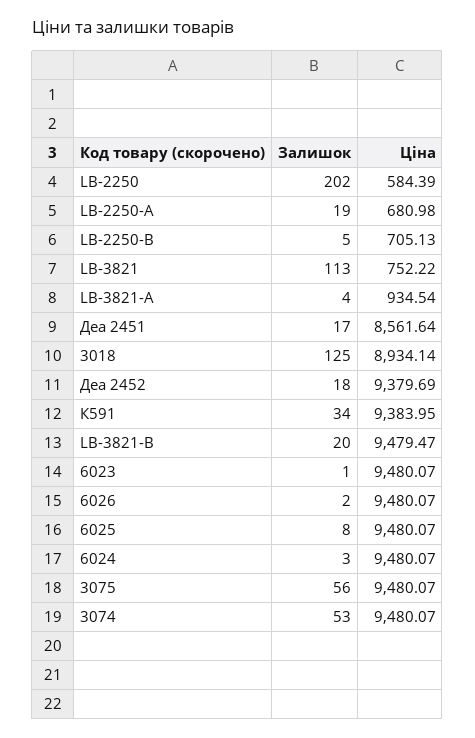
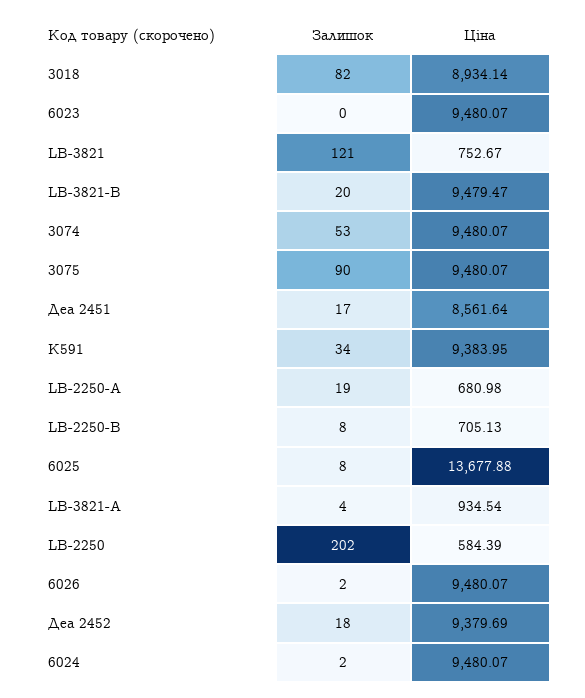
Залишок, LB-2250-В: 5 -> 8
Залишок, LB-3821: 113 -> 121
Ціна, LB-3821: 752.22 -> 752.67
Залишок, 3018: 125 -> 82
Залишок, 6023: 1 -> 0
Ціна, 6025: 9480.07 -> 13677.88
Залишок, 6024: 3 -> 2
Залишок, 3075: 56 -> 90

